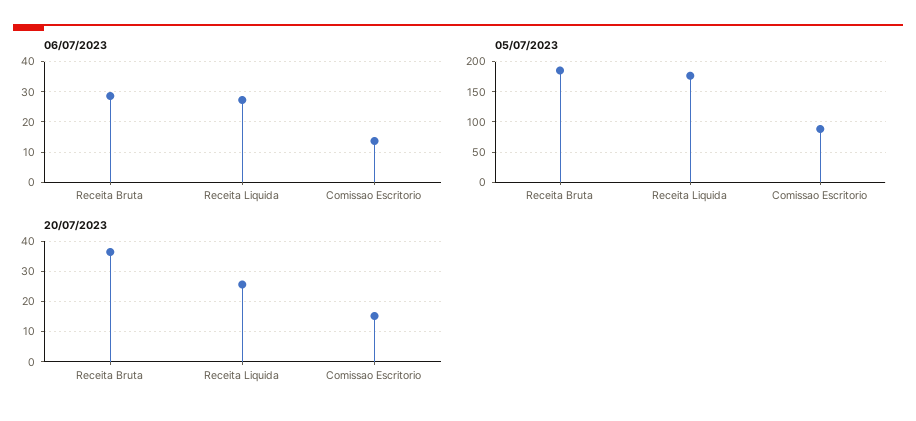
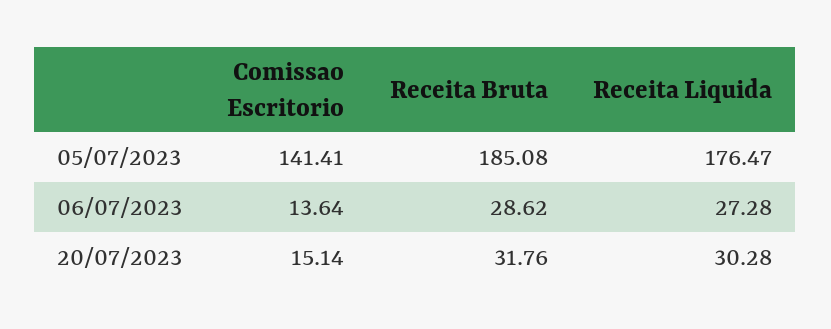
05/07/2023, Comissao Escritorio: 90 -> 141.41
20/07/2023, Receita Bruta: 36 -> 31.76
20/07/2023, Receita Liquida: 26 -> 30.28

